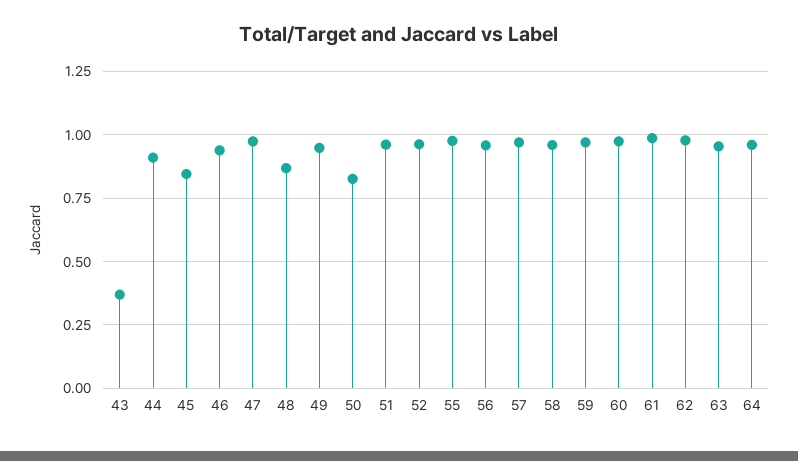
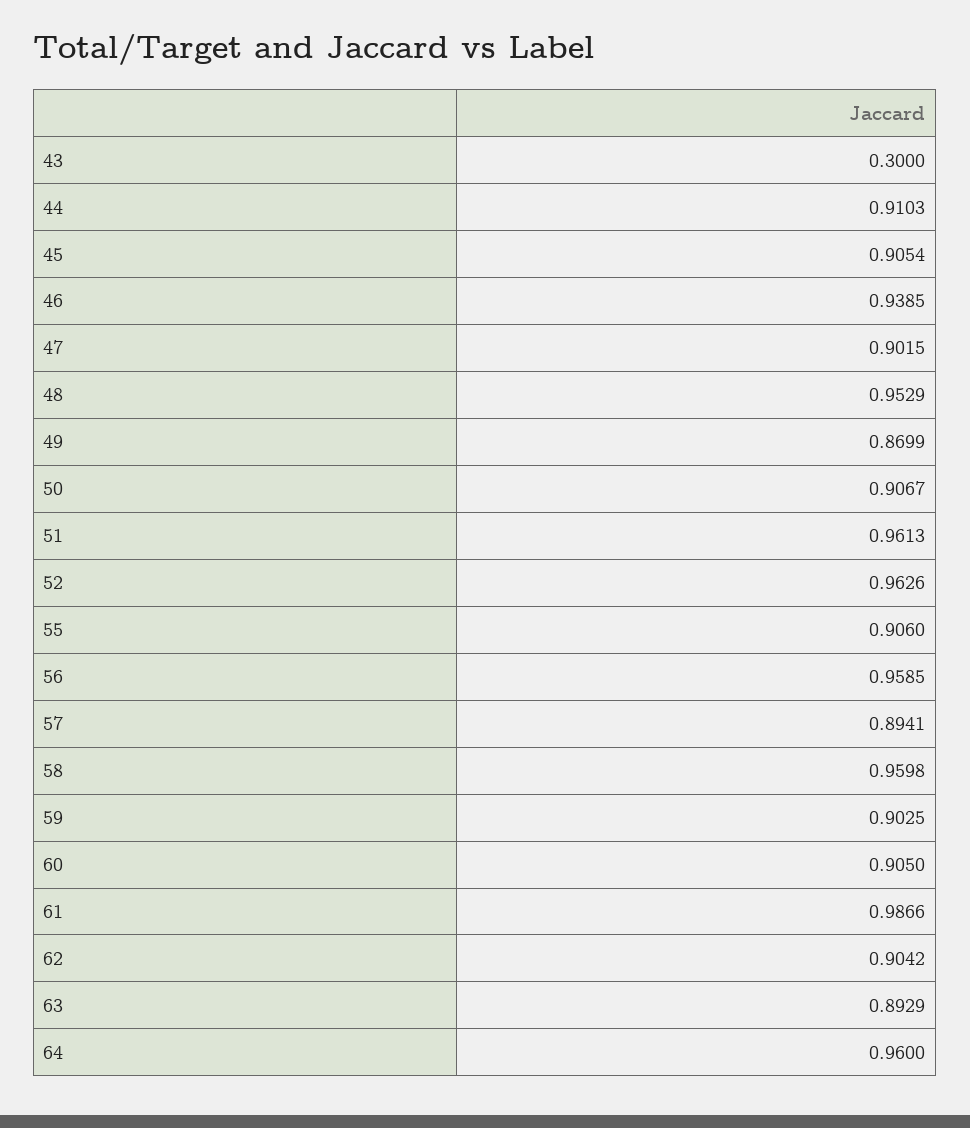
43: 0.375 -> 0.3
45: 0.85 -> 0.9054
47: 0.975 -> 0.9015
48: 0.875 -> 0.9529
49: 0.95 -> 0.8699
50: 0.825 -> 0.9067
55: 0.975 -> 0.906
57: 0.975 -> 0.8941
59: 0.975 -> 0.9025
60: 0.975 -> 0.905
62: 0.975 -> 0.9042
63: 0.95 -> 0.8929

